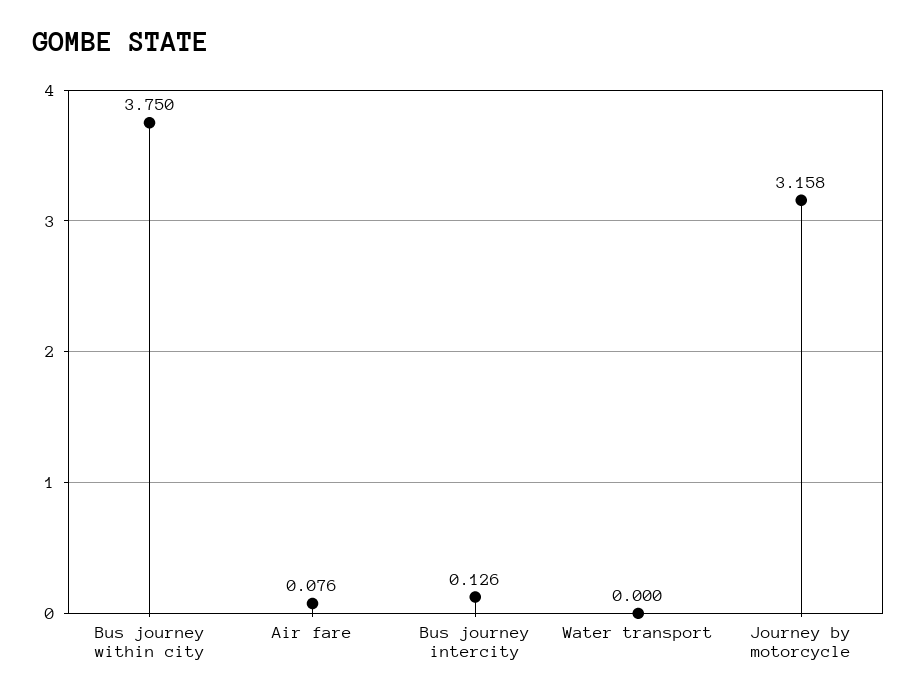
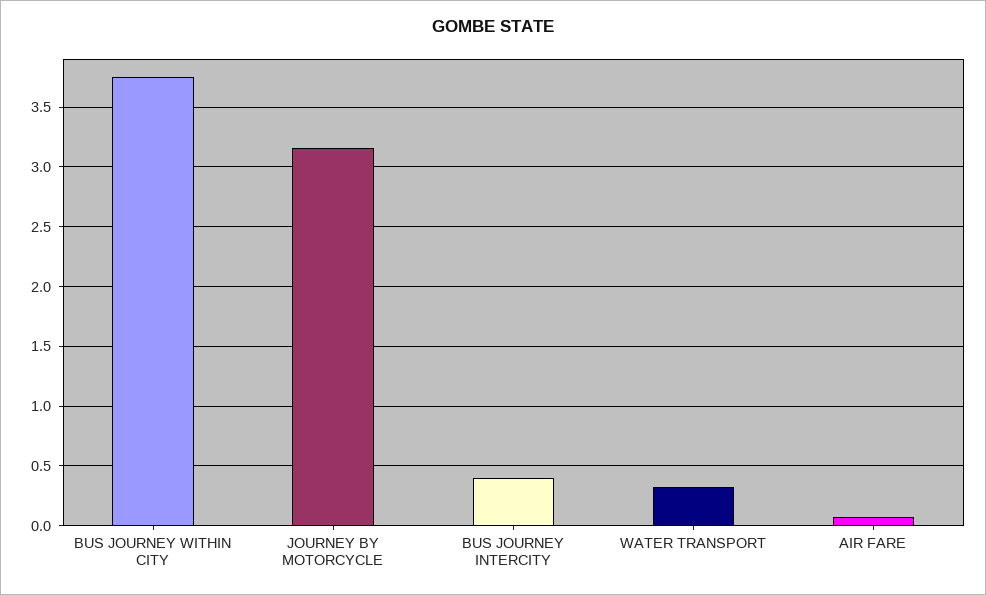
Bus journey intercity: 0.126 -> 0.4
Water transport: 0 -> 0.3

